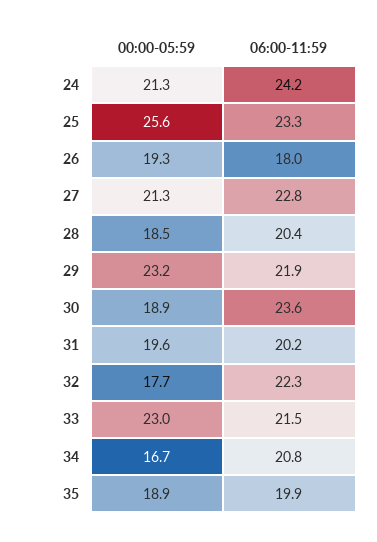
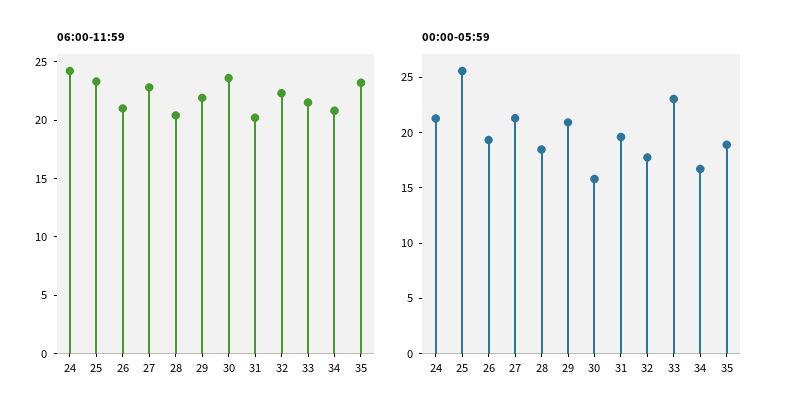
06:00-11:59, 26: 18 -> 21
00:00-05:59, 29: 23.2 -> 21
00:00-05:59, 30: 18.9 -> 16
06:00-11:59, 35: 19.9 -> 23

